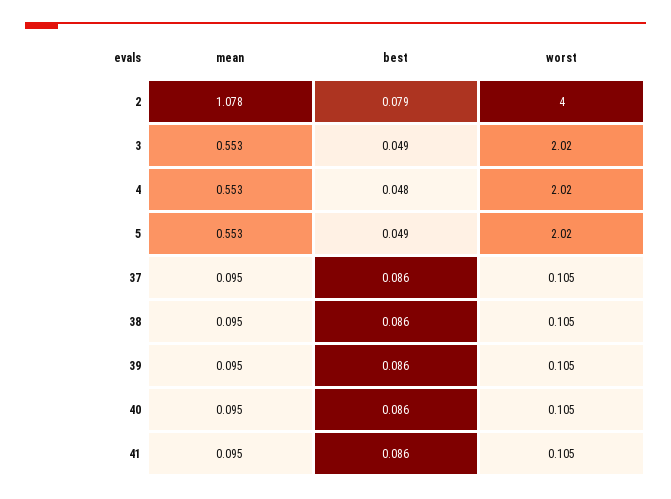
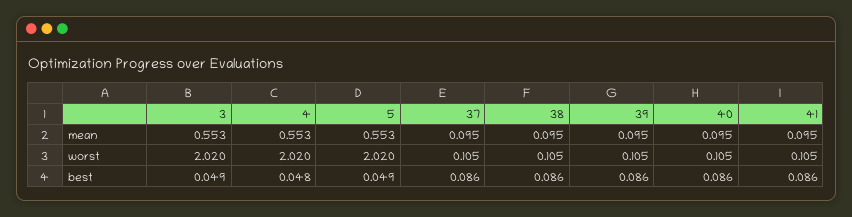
mean, 2: 1.078 -> none
best, 2: 0.079 -> none
worst, 2: 4 -> none

